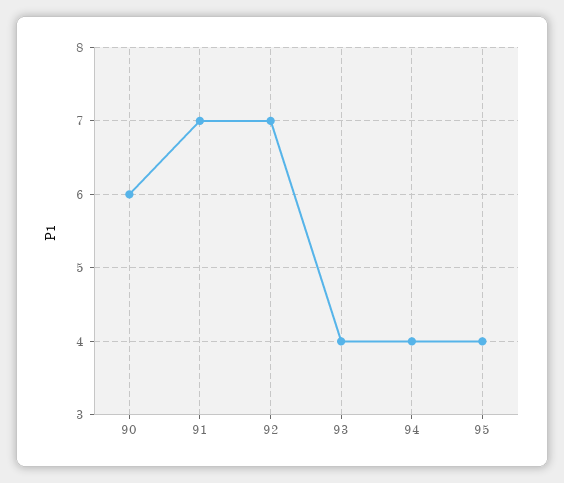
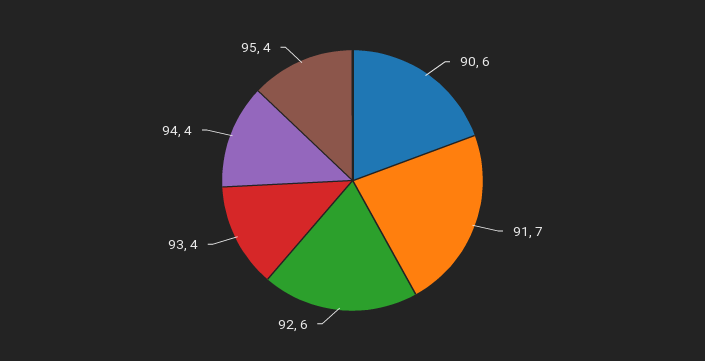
92: 7 -> 6

